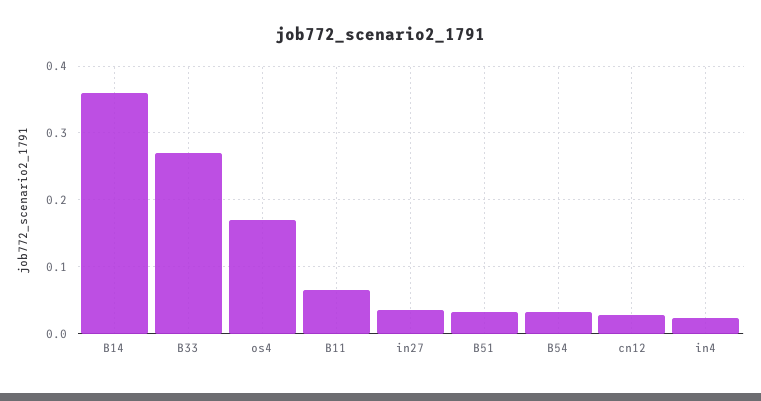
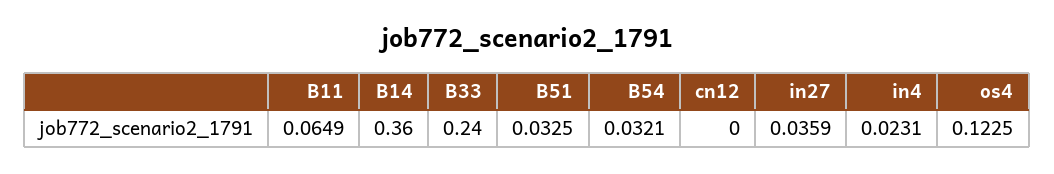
B33: 0.27 -> 0.24
os4: 0.17 -> 0.1225
cn12: 0.03 -> 0

